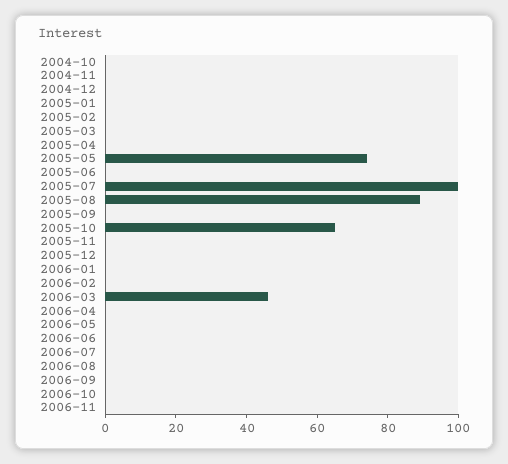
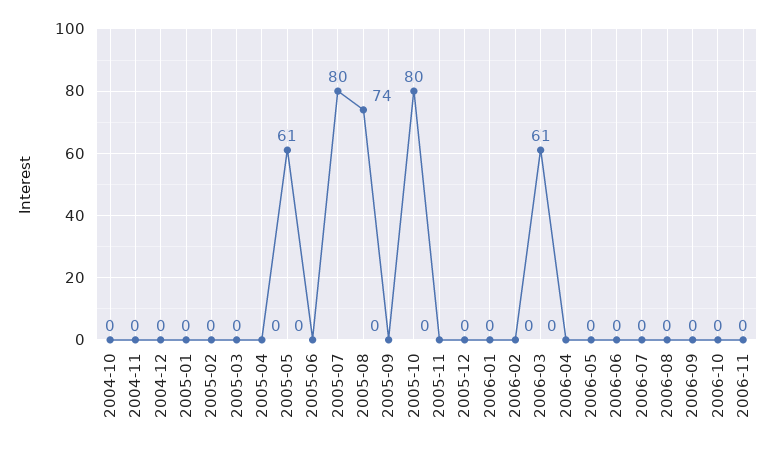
2005-05: 75 -> 61
2005-07: 100 -> 80
2005-08: 90 -> 74
2005-10: 65 -> 80
2006-03: 45 -> 61

